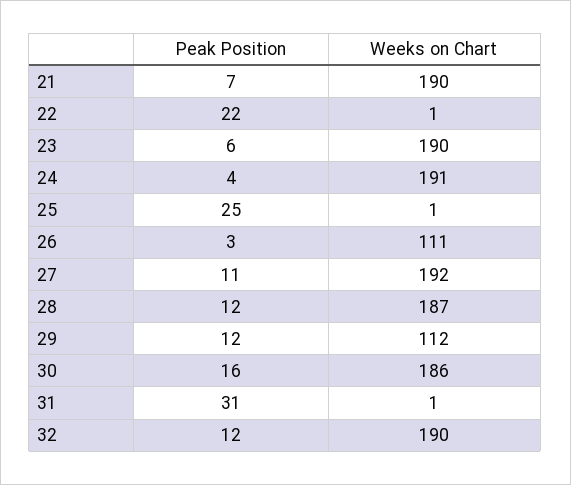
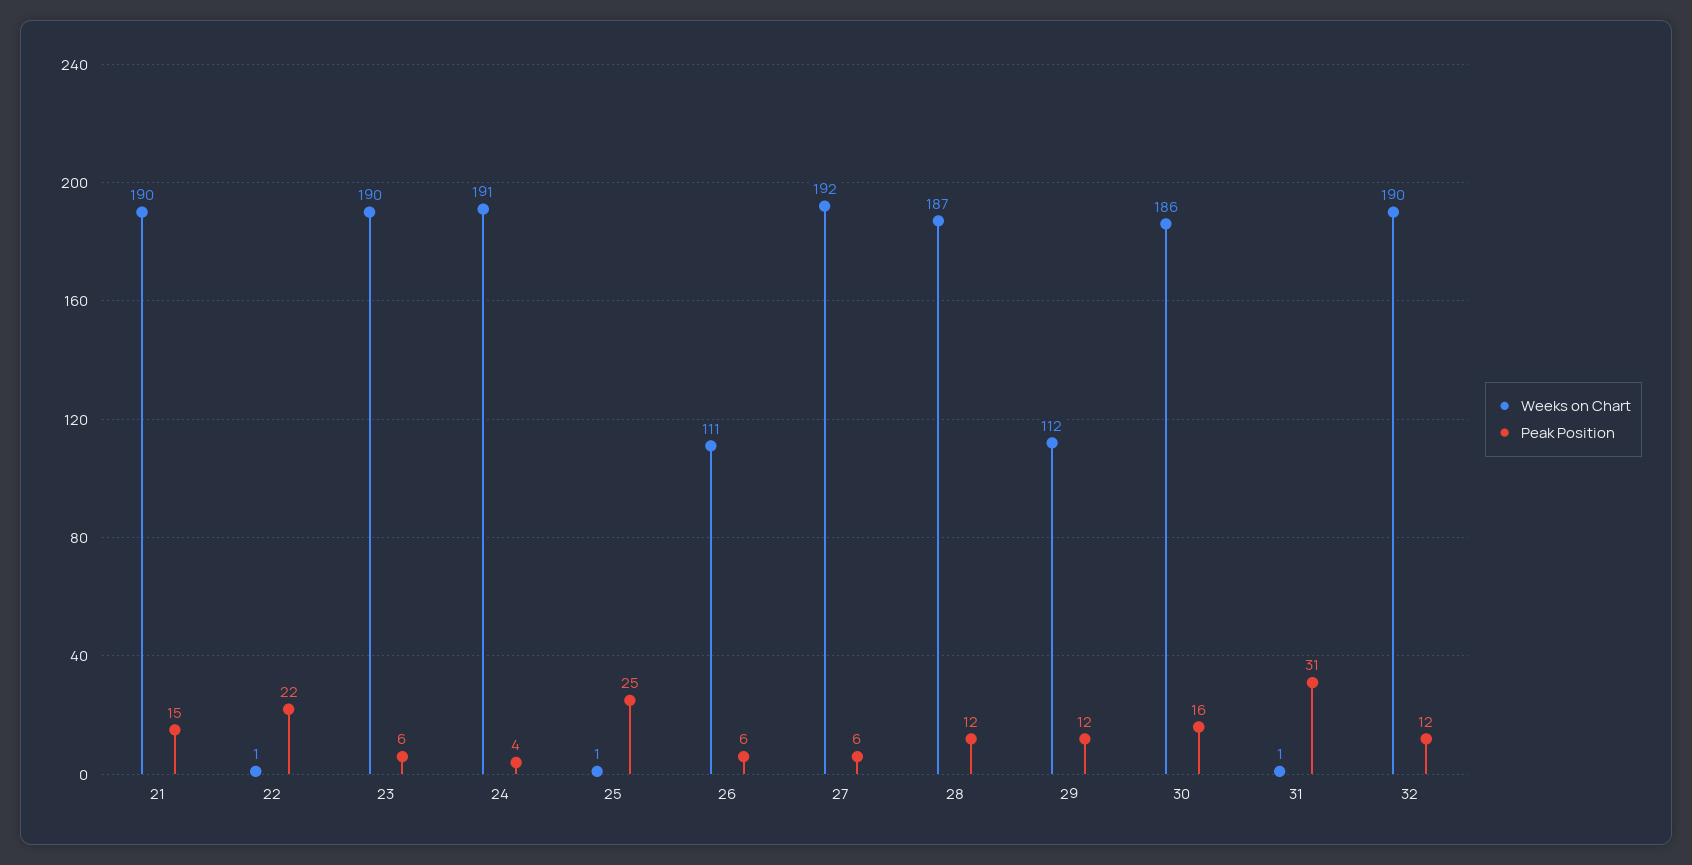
Peak Position, 21: 7 -> 15
Peak Position, 26: 3 -> 6
Peak Position, 27: 11 -> 6

